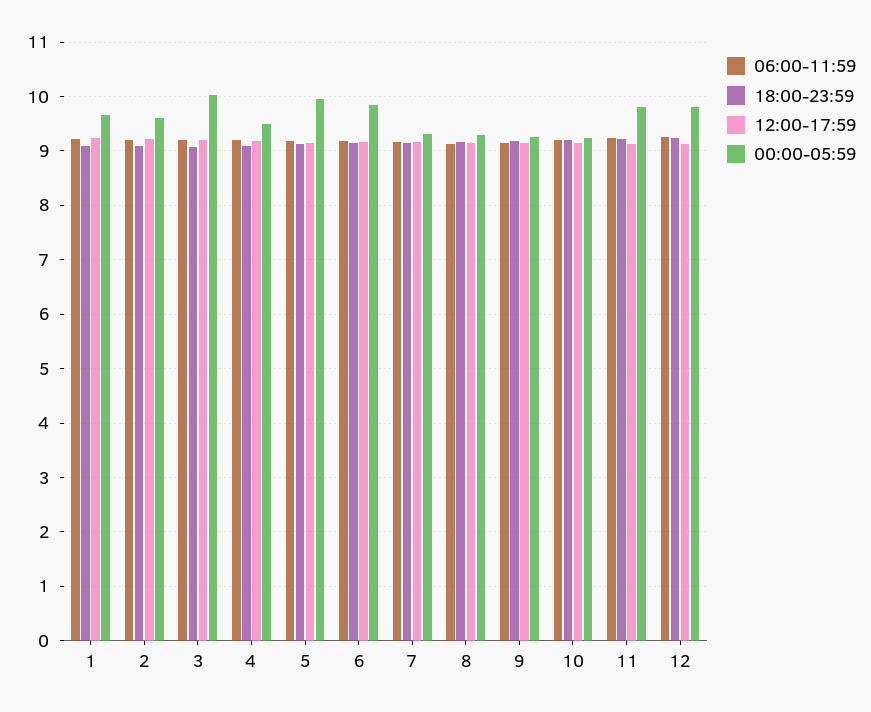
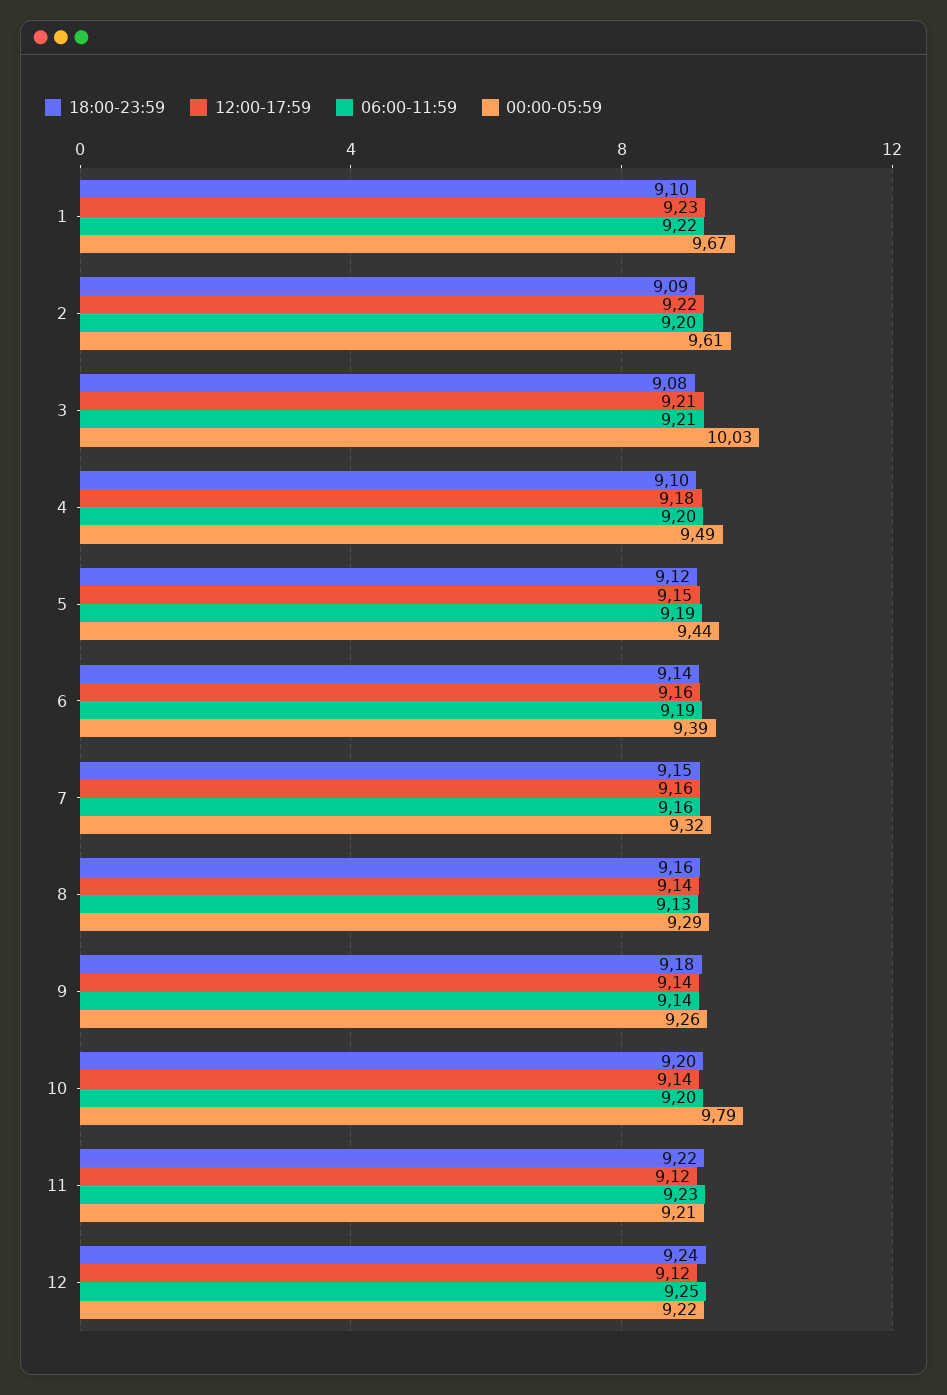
00:00-05:59, 5: 10 -> 9.44
00:00-05:59, 6: 9.8 -> 9.39
00:00-05:59, 10: 9.2 -> 9.79
00:00-05:59, 11: 9.8 -> 9.21
00:00-05:59, 12: 9.8 -> 9.22

